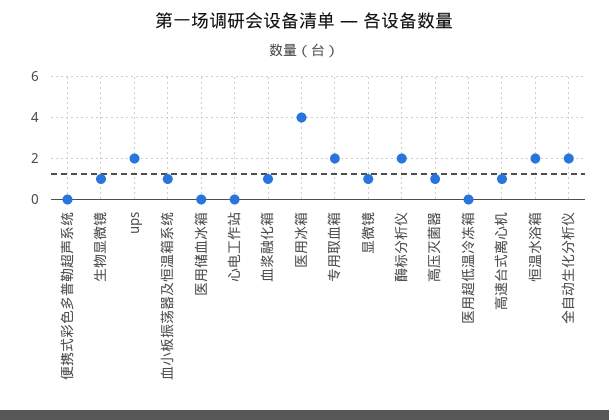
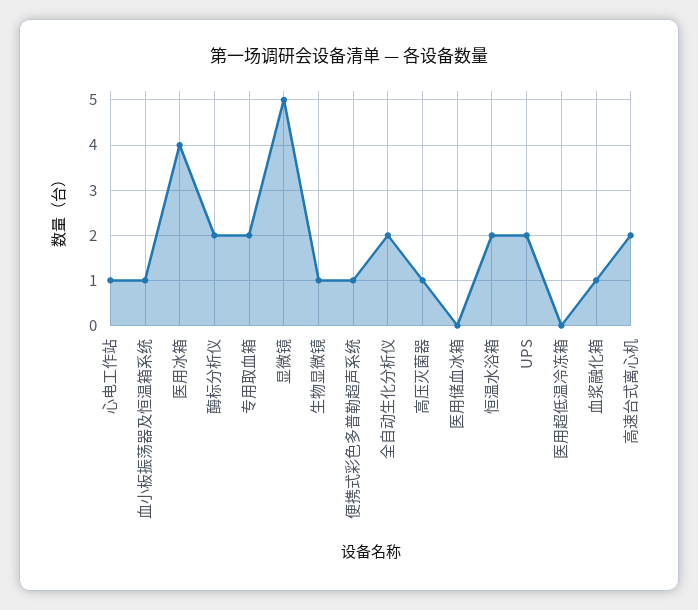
便携式彩色多普勒超声系统: 0 -> 1
心电工作站: 0 -> 1
显微镜: 1 -> 5
高速台式离心机: 1 -> 2

